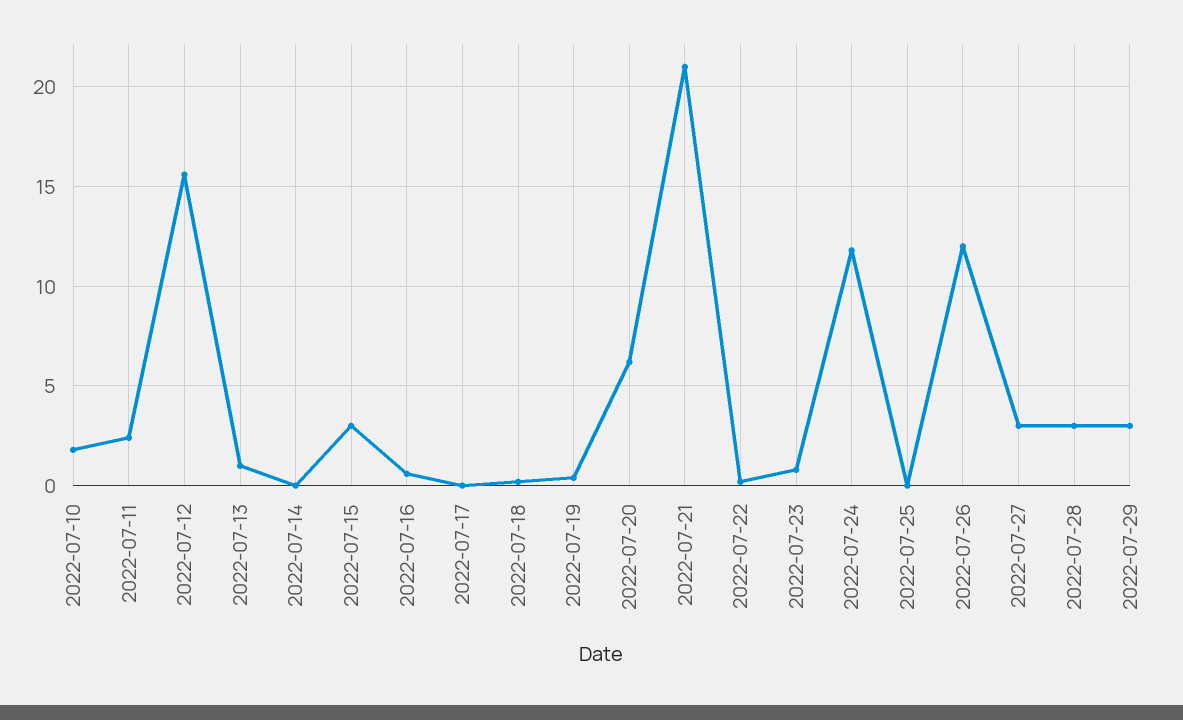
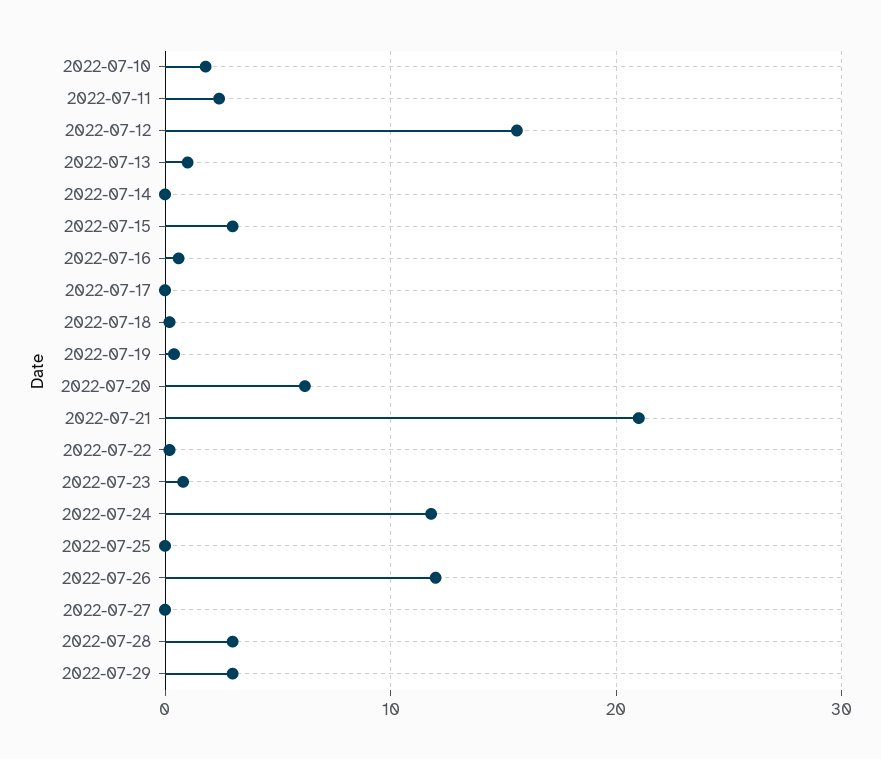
2022-07-27: 3 -> 0

